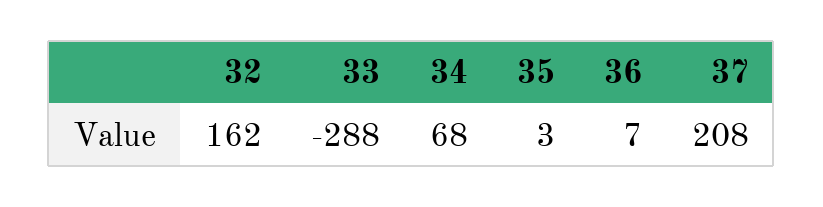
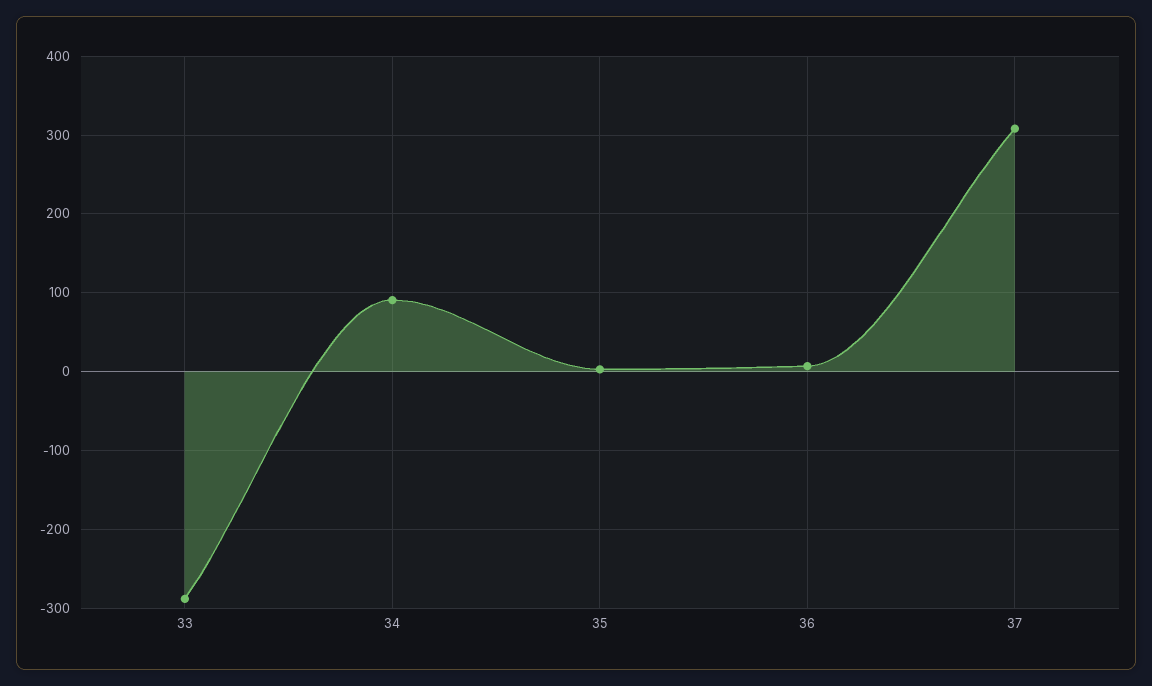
32: 162 -> none
34: 68 -> 90
37: 208 -> 310

